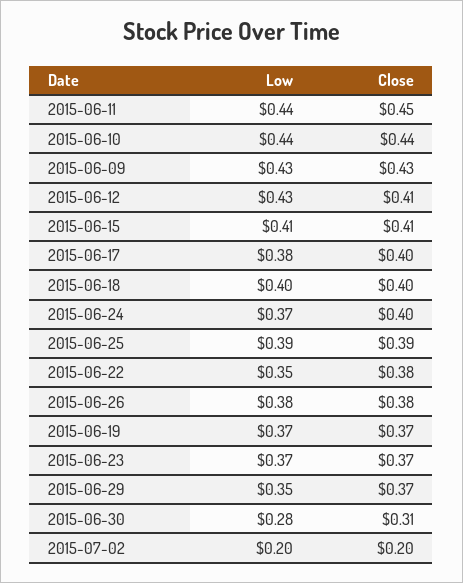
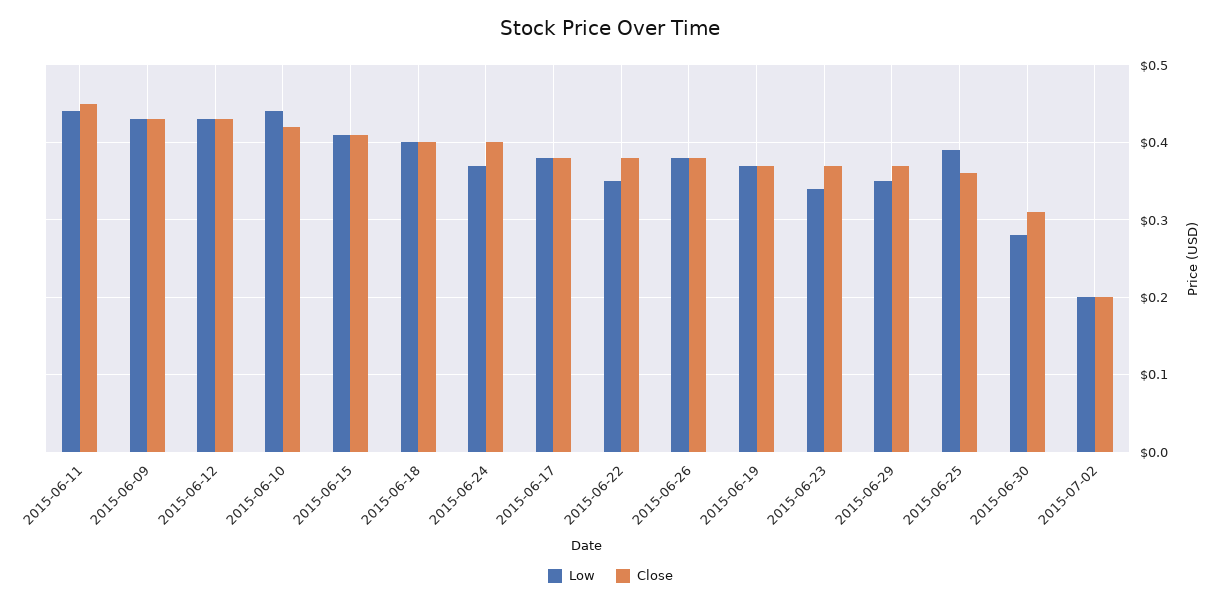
Close, 2015-06-10: 0.44 -> 0.42
Close, 2015-06-12: 0.41 -> 0.43
Close, 2015-06-17: 0.4 -> 0.38
Close, 2015-06-25: 0.39 -> 0.36
Low, 2015-06-23: 0.37 -> 0.34

